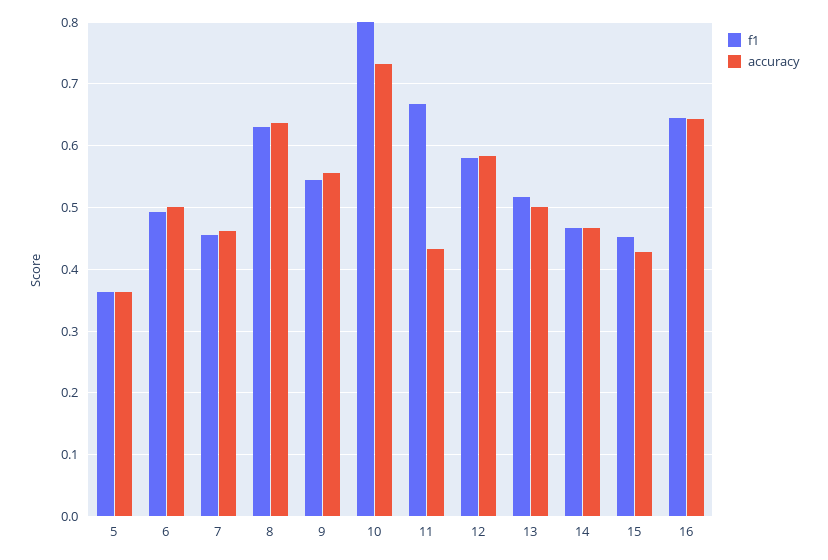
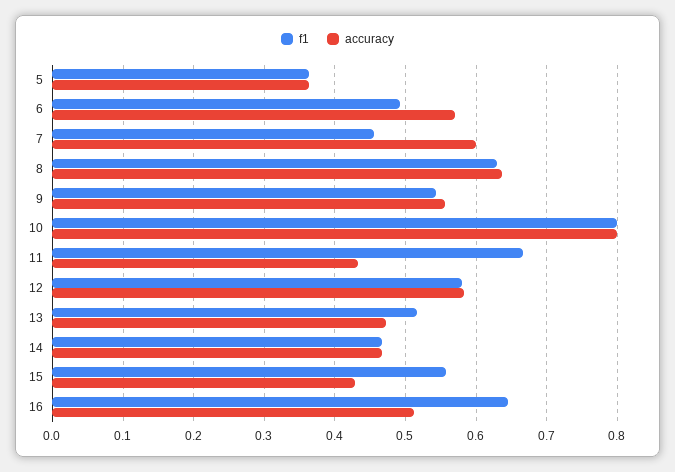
accuracy, 6: 0.5 -> 0.57
accuracy, 7: 0.46 -> 0.6
accuracy, 10: 0.73 -> 0.8
accuracy, 13: 0.5 -> 0.47
f1, 15: 0.45 -> 0.56
accuracy, 16: 0.64 -> 0.51

